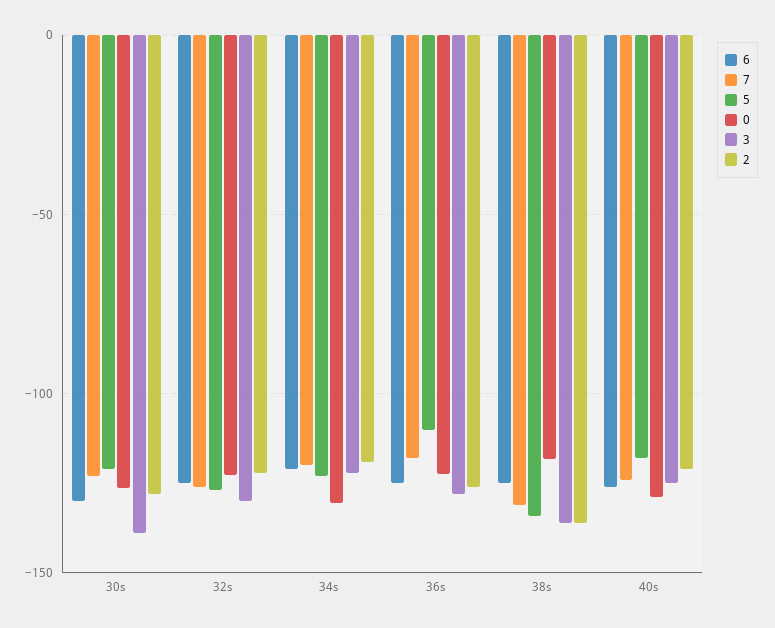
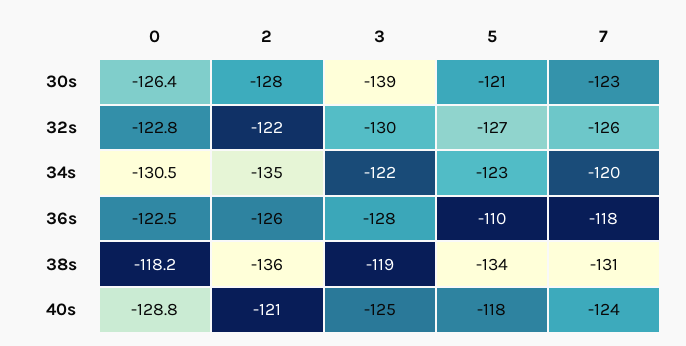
6, 30s: -130 -> none
6, 32s: -125 -> none
6, 34s: -120 -> none
2, 34s: -120 -> -135
6, 36s: -125 -> none
6, 38s: -125 -> none
3, 38s: -135 -> -119
6, 40s: -125 -> none

